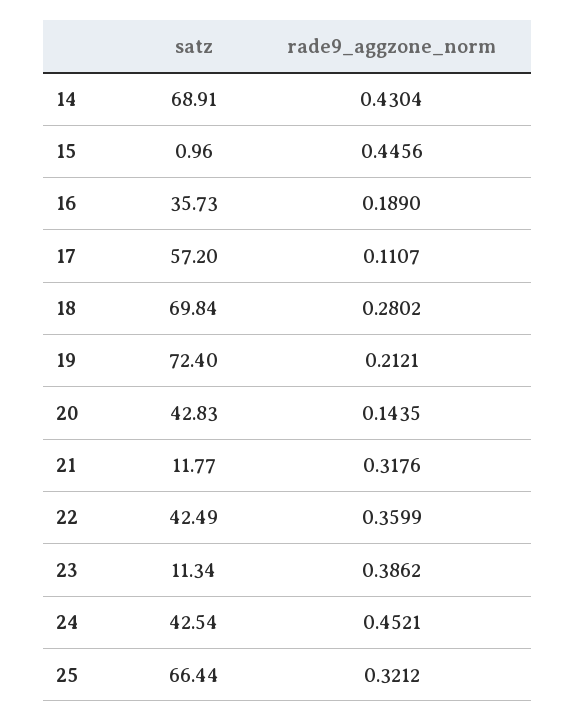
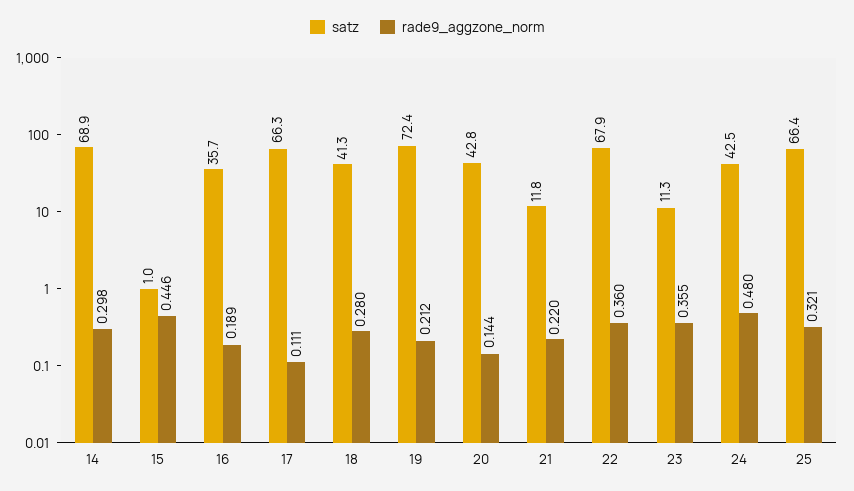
rade9_aggzone_norm, 14: 0.4304 -> 0.298
satz, 17: 57.2 -> 66.3
satz, 18: 69.84 -> 41.3
rade9_aggzone_norm, 21: 0.3176 -> 0.22
satz, 22: 42.49 -> 67.9
rade9_aggzone_norm, 23: 0.3862 -> 0.355
rade9_aggzone_norm, 24: 0.4521 -> 0.48

